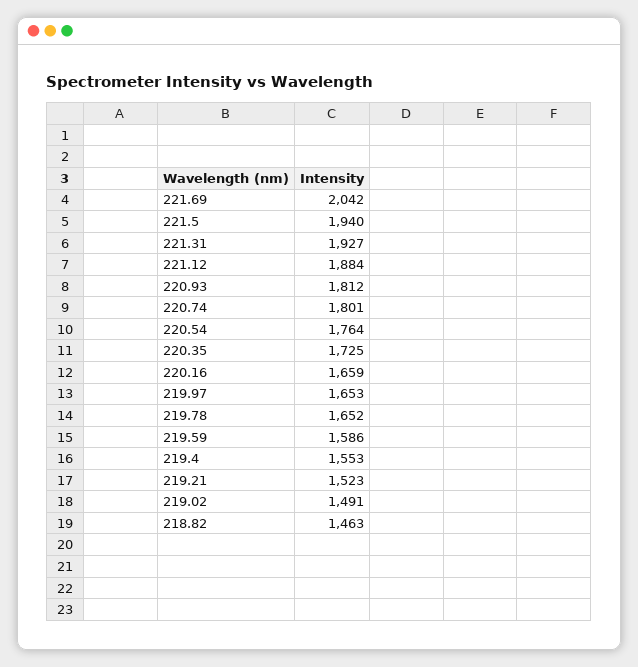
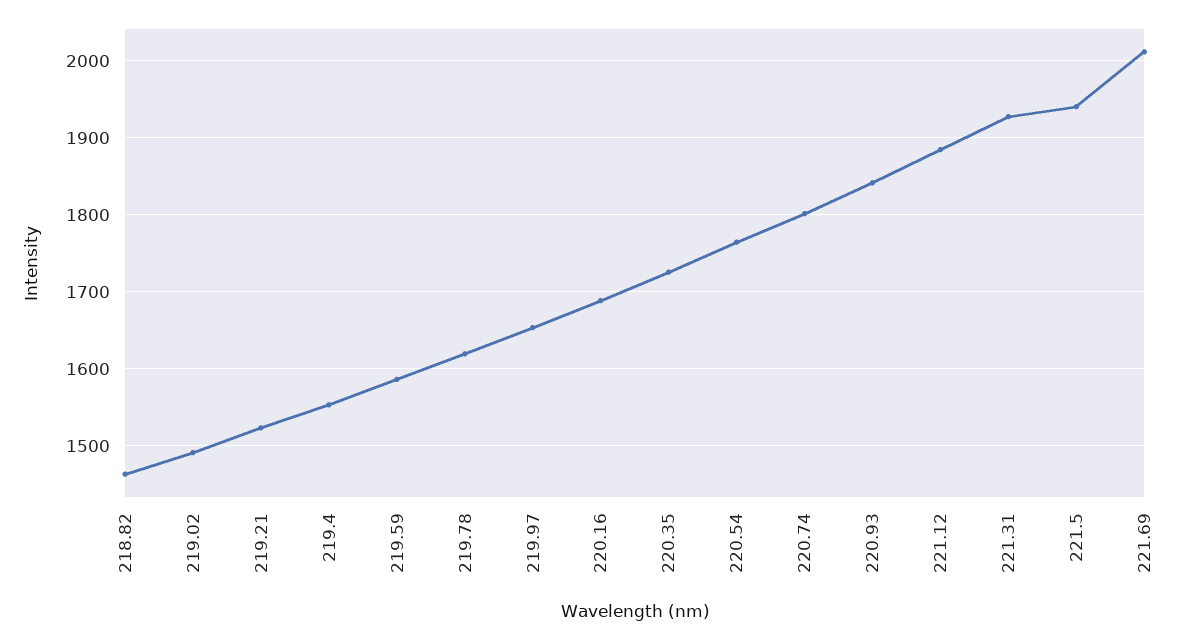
221.69: 2042 -> 2010
220.93: 1812 -> 1840
220.16: 1659 -> 1690
219.78: 1652 -> 1620

